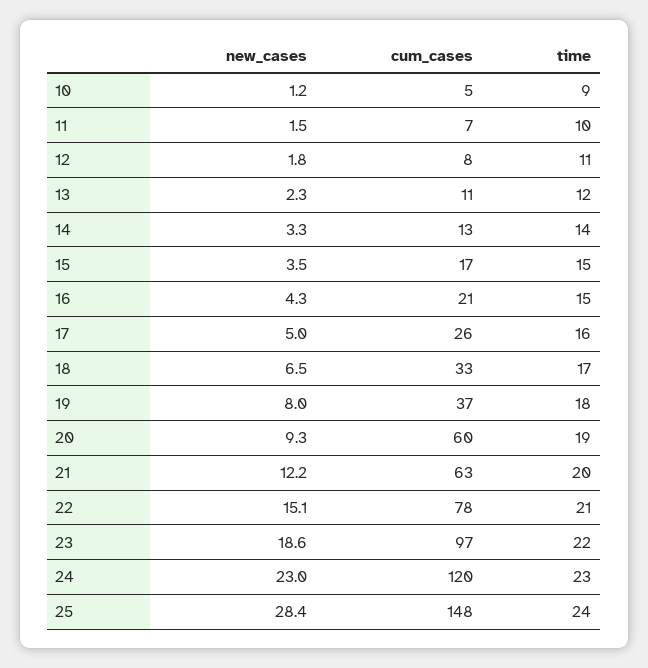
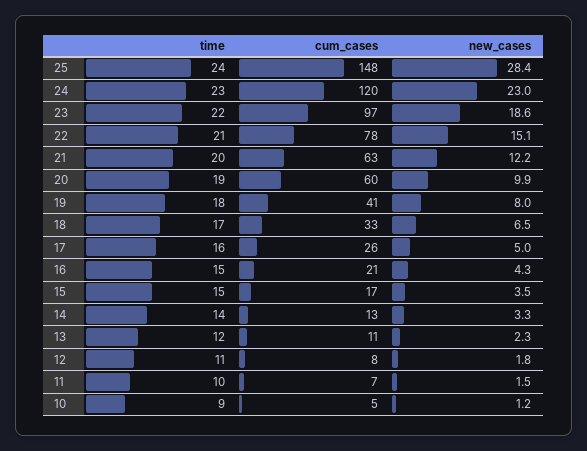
cum_cases, 19: 37 -> 41
new_cases, 20: 9.3 -> 9.9

